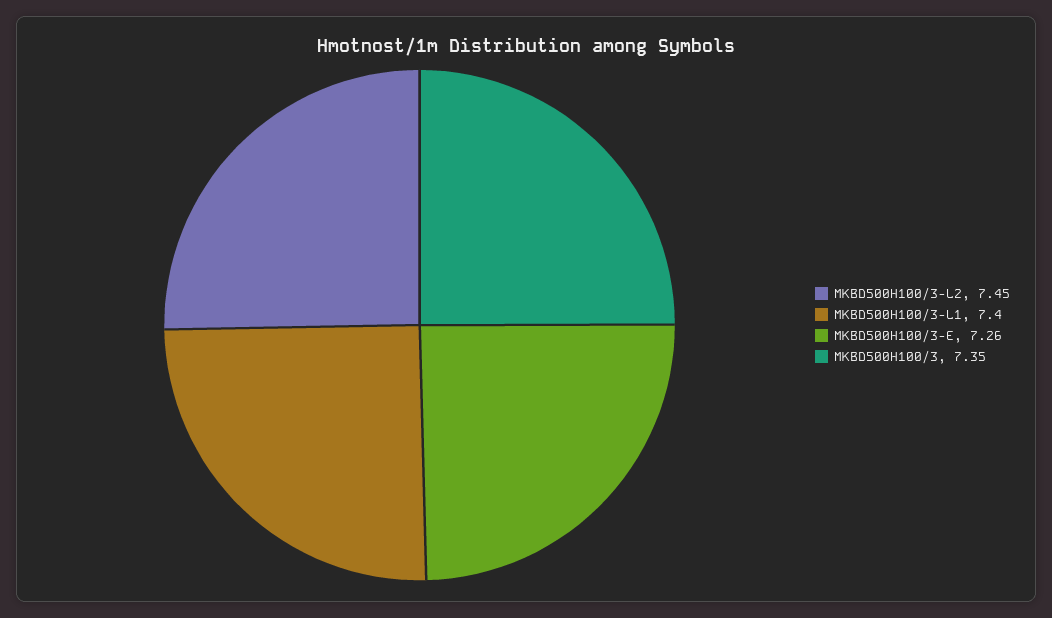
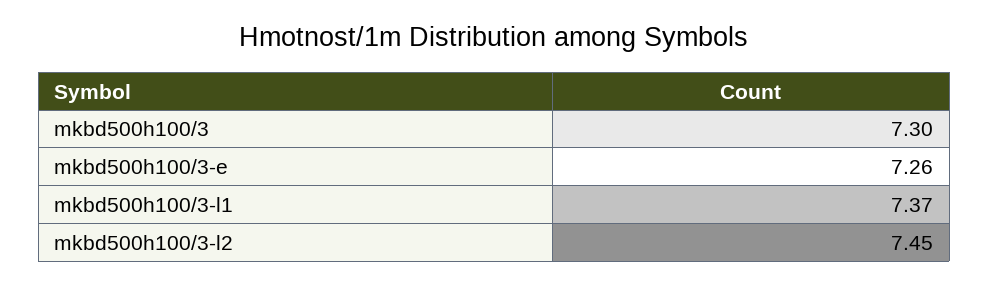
MKBD500H100/3-L1: 7.4 -> 7.37
MKBD500H100/3: 7.35 -> 7.3

